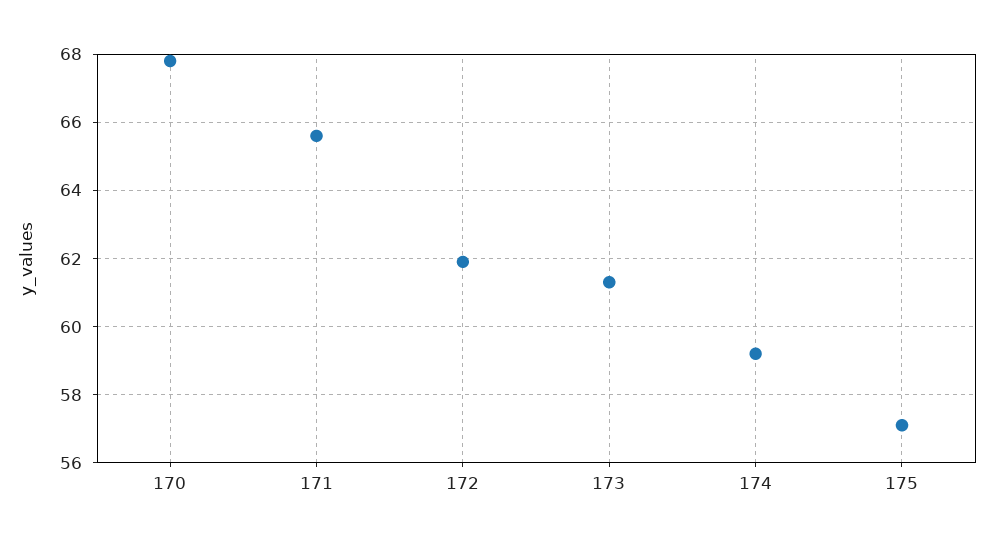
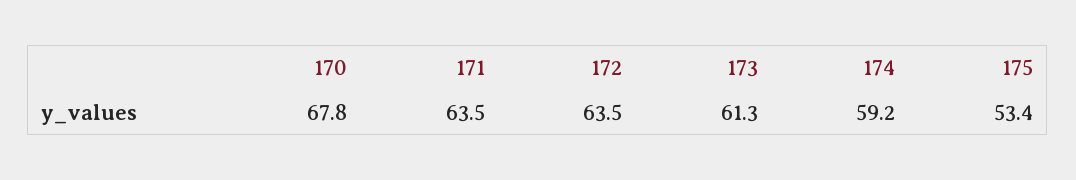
171: 65.5 -> 63.5
172: 62 -> 63.5
175: 57 -> 53.4

